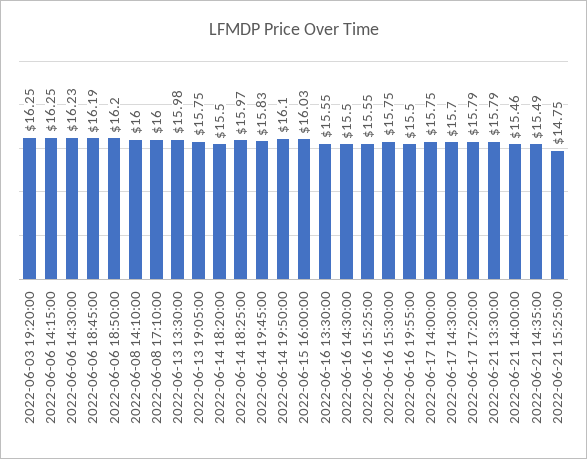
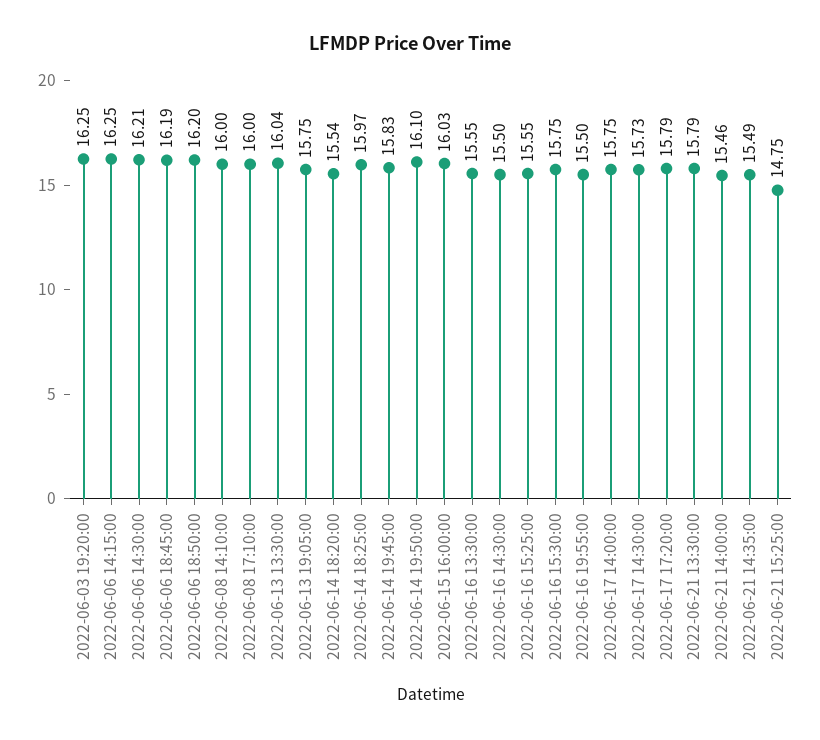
2022-06-06 14:30:00: 16.23 -> 16.21
2022-06-13 13:30:00: 15.98 -> 16.04
2022-06-14 18:20:00: 15.5 -> 15.54
2022-06-17 14:30:00: 15.7 -> 15.73

